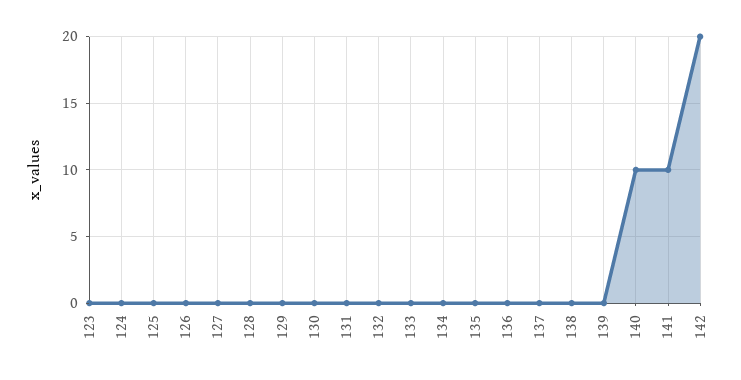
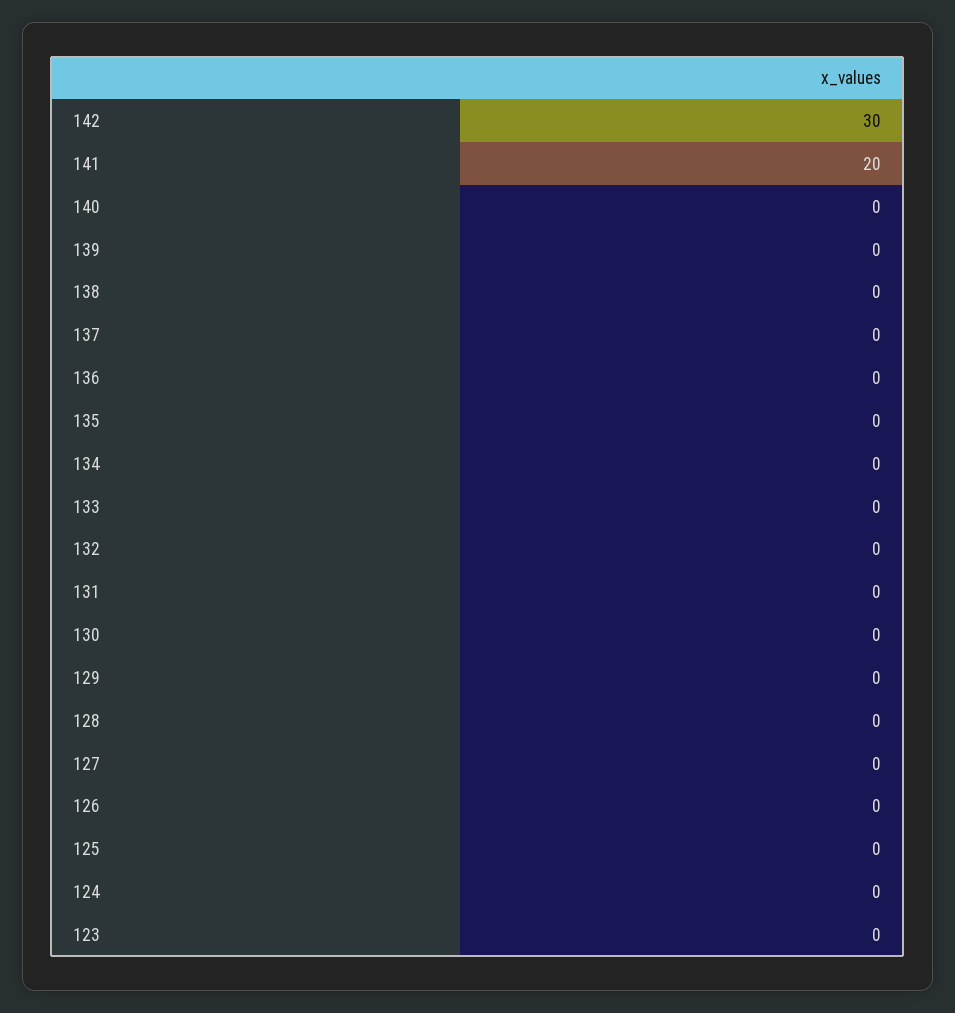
140: 10 -> 0
141: 10 -> 20
142: 20 -> 30

